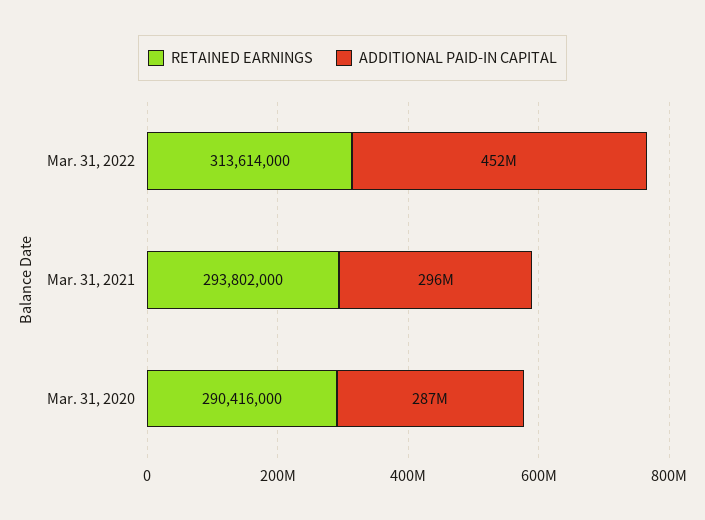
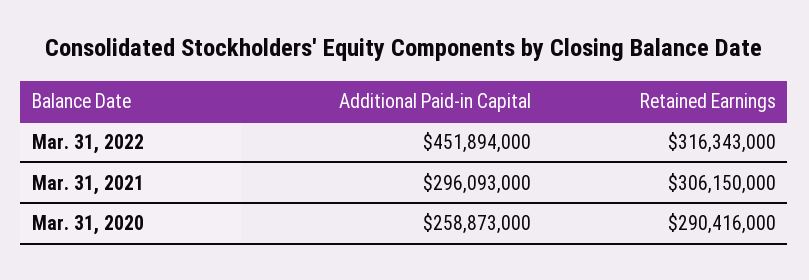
RETAINED EARNINGS, Mar. 31, 2022: 313614000 -> 316343000
RETAINED EARNINGS, Mar. 31, 2021: 293802000 -> 306150000
ADDITIONAL PAID-IN CAPITAL, Mar. 31, 2020: 287000000 -> 258873000

